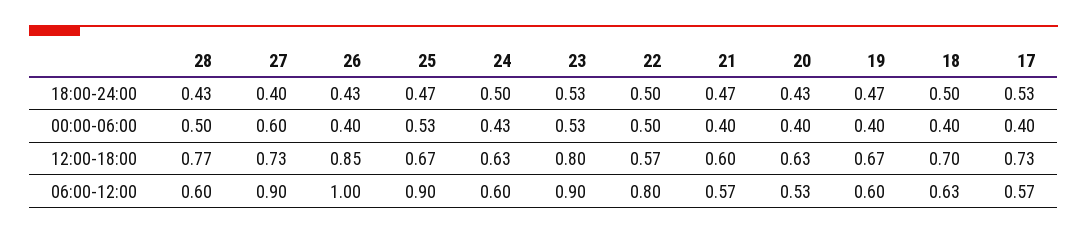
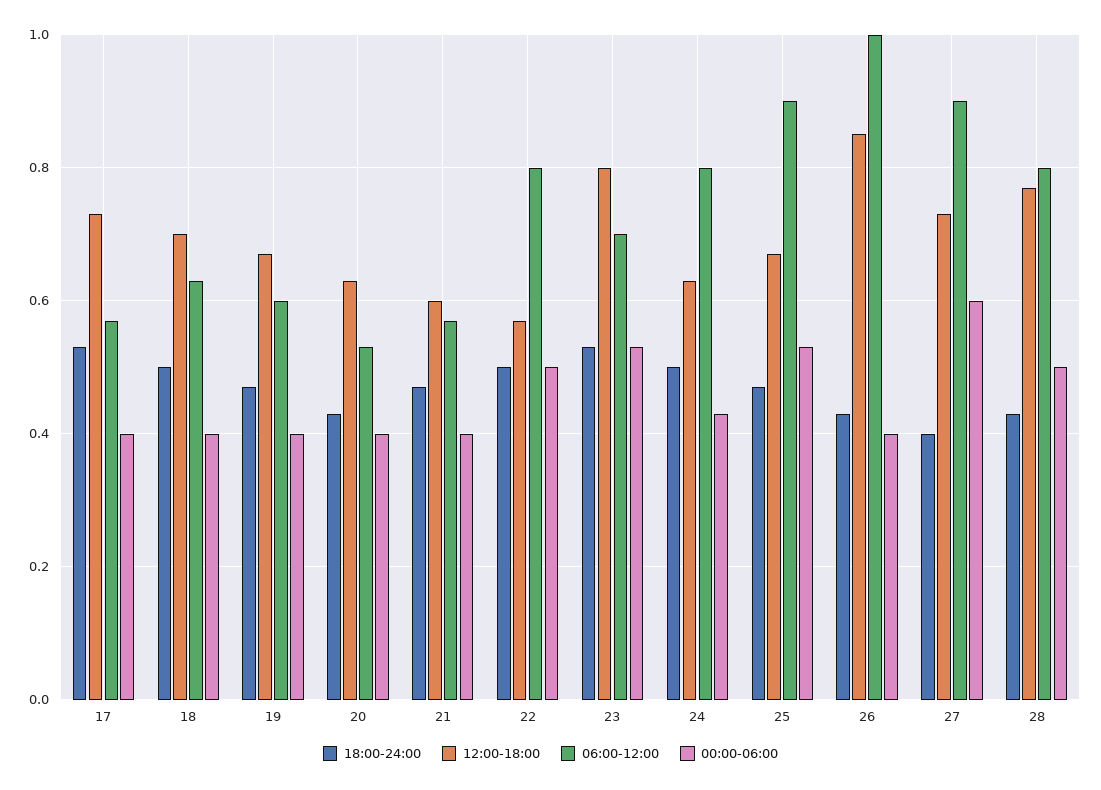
06:00-12:00, 28: 0.6 -> 0.8
06:00-12:00, 24: 0.6 -> 0.8
06:00-12:00, 23: 0.9 -> 0.7

